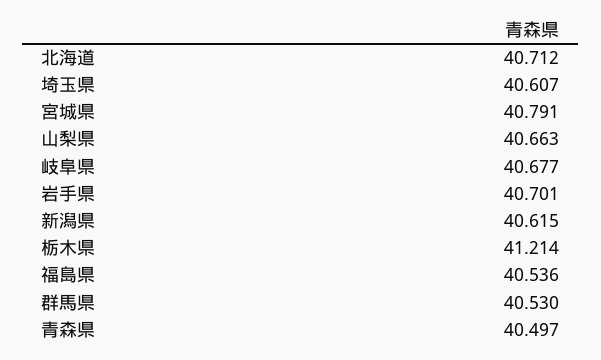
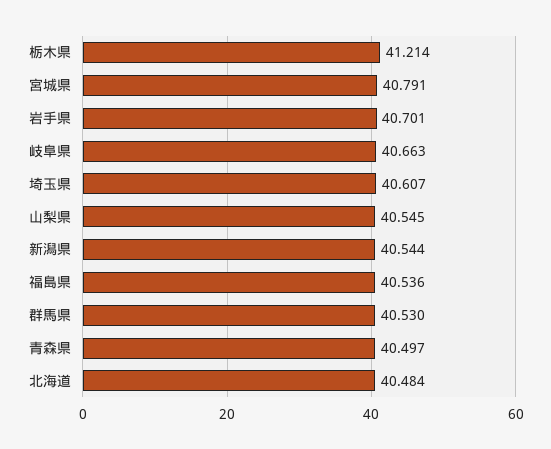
北海道: 40.712 -> 40.484
山梨県: 40.663 -> 40.545
岐阜県: 40.677 -> 40.663
新潟県: 40.615 -> 40.544

